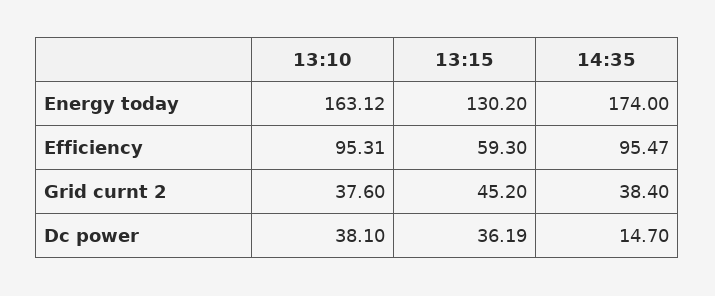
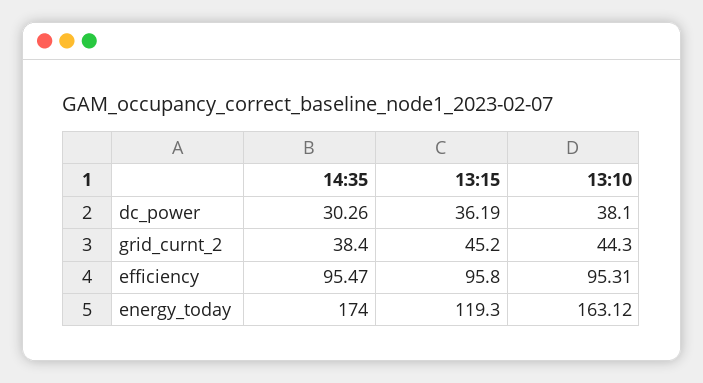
13:15, Energy today: 130.2 -> 119.3
13:15, Efficiency: 59.3 -> 95.8
13:10, Grid curnt 2: 37.6 -> 44.3
14:35, Dc power: 14.7 -> 30.26

